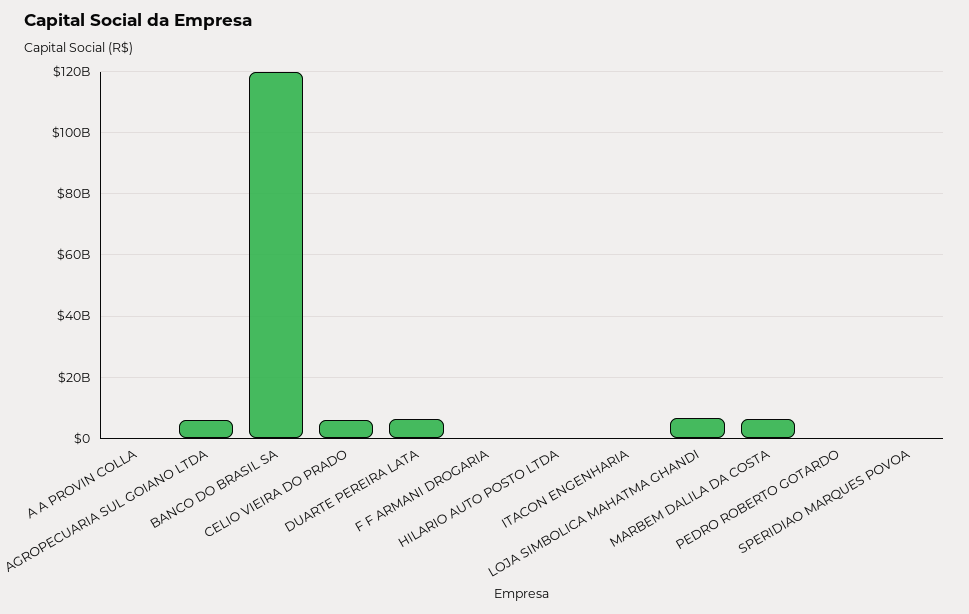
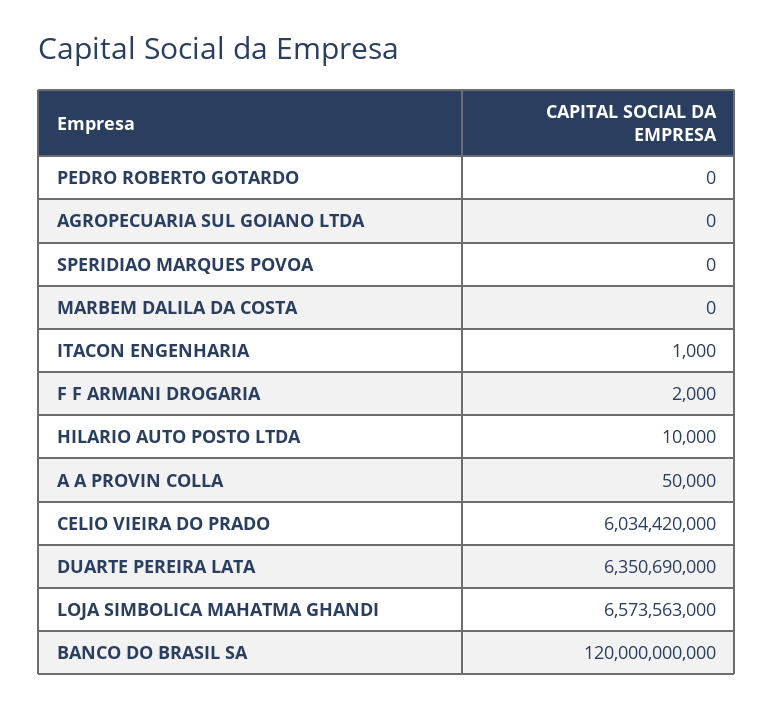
AGROPECUARIA SUL GOIANO LTDA: 6000000000 -> 0
MARBEM DALILA DA COSTA: 6000000000 -> 0

